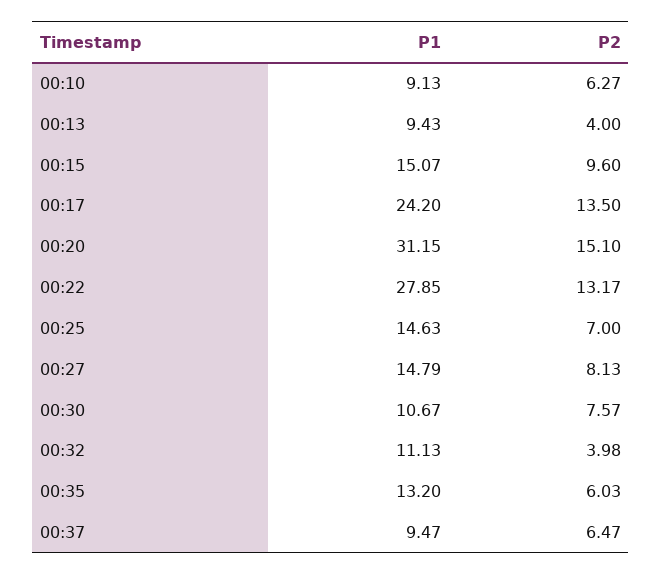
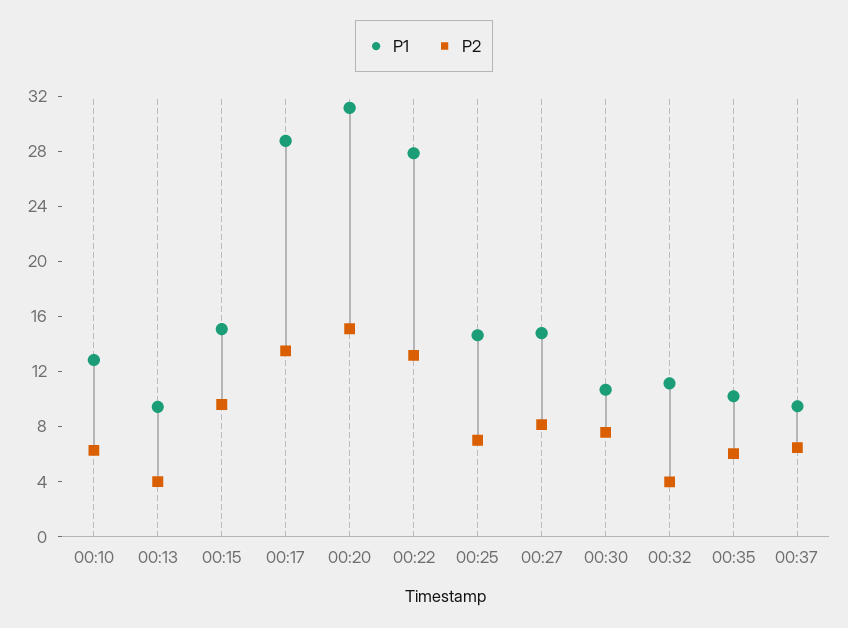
P1, 00:10: 9.13 -> 13
P1, 00:17: 24.2 -> 29
P1, 00:35: 13.2 -> 10

